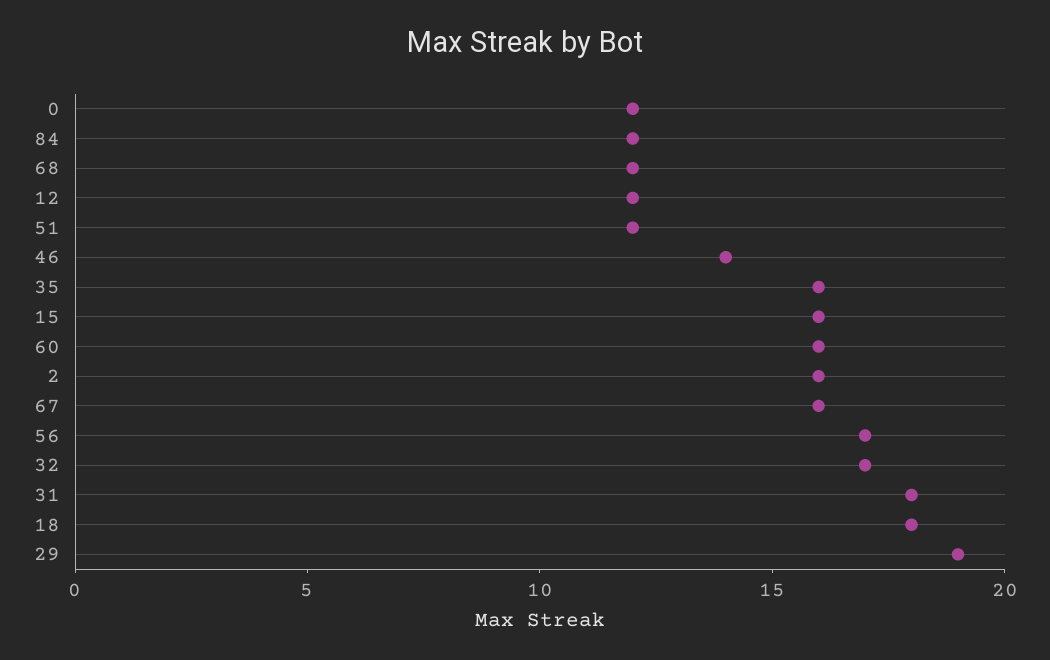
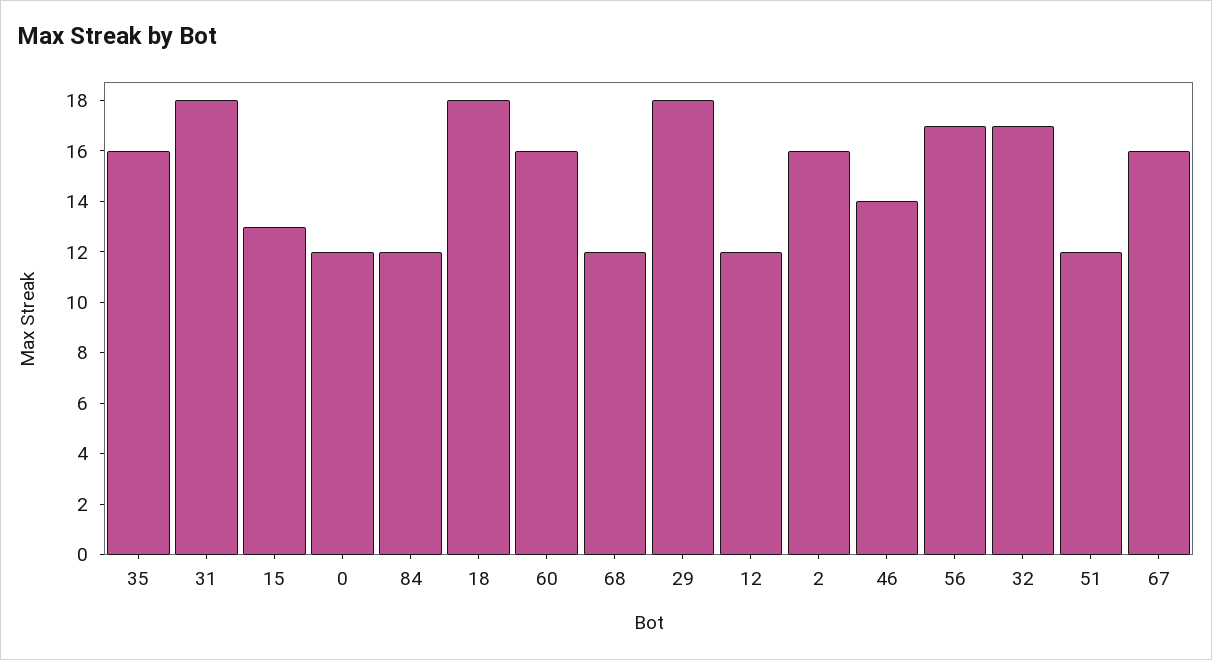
15: 16 -> 13
29: 19 -> 18

